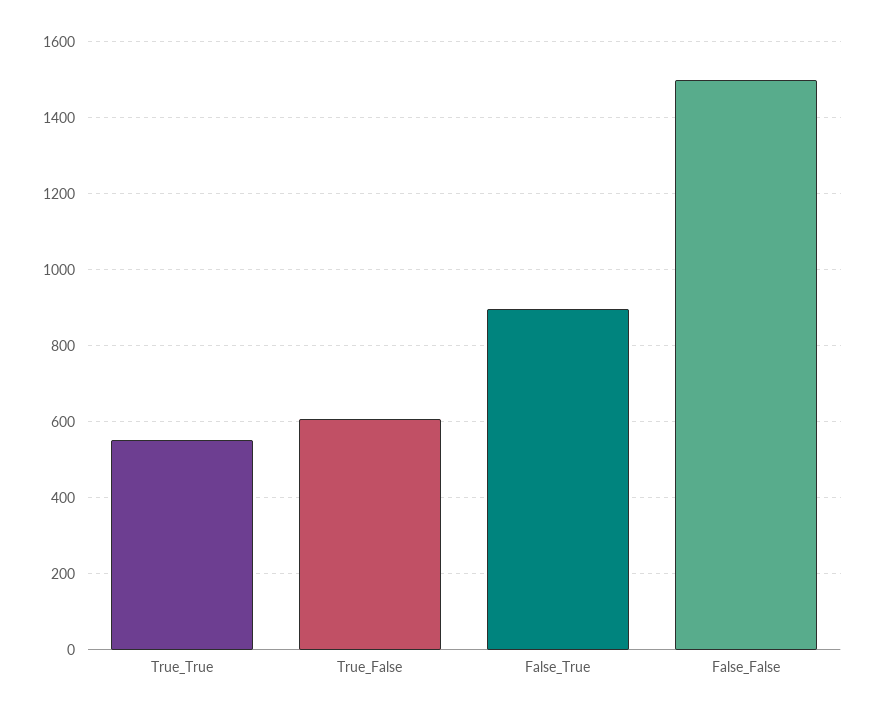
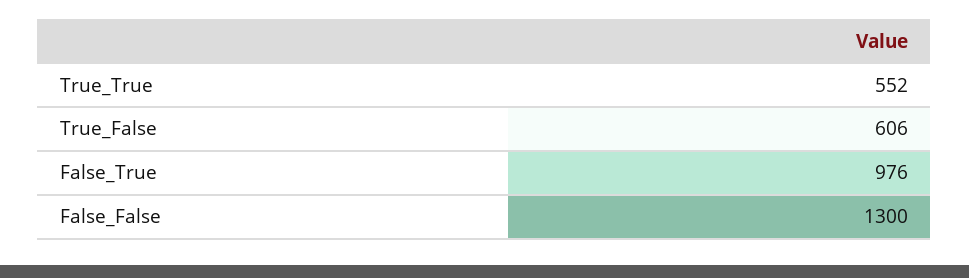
False_True: 900 -> 976
False_False: 1500 -> 1300

